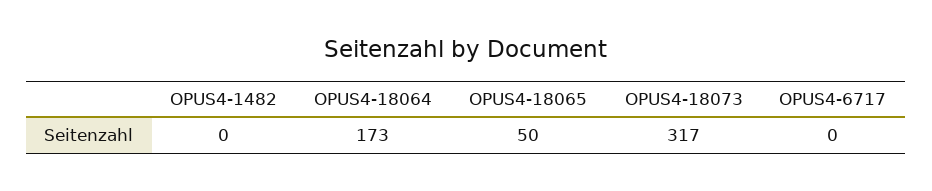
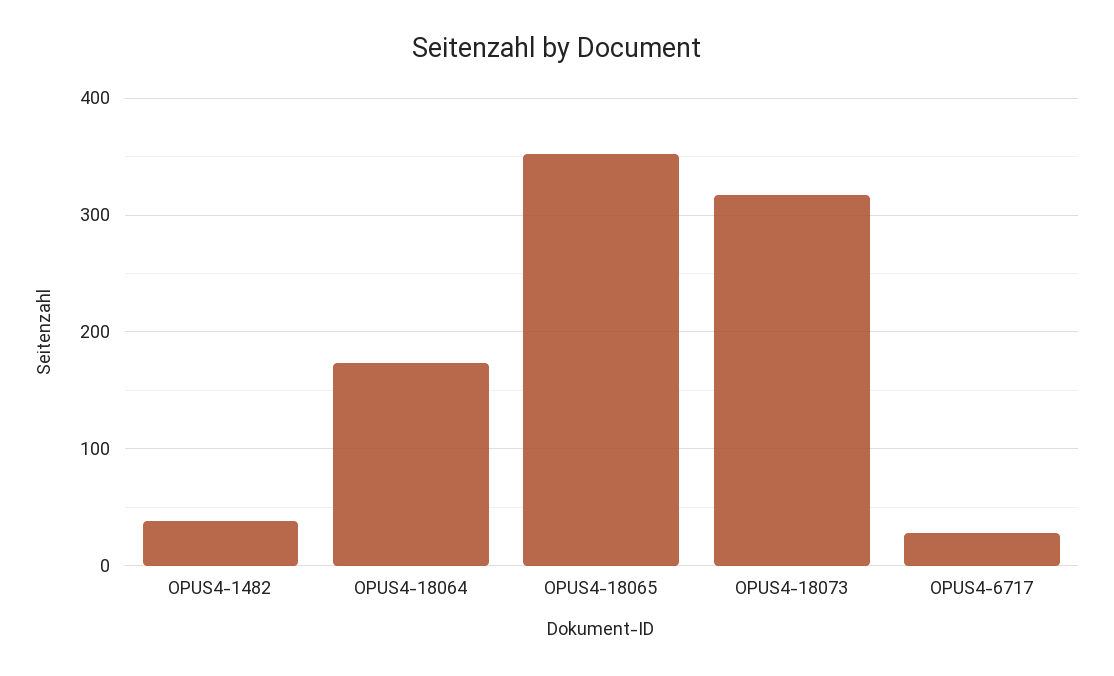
OPUS4-1482: 0 -> 40
OPUS4-18065: 50 -> 350
OPUS4-6717: 0 -> 30

